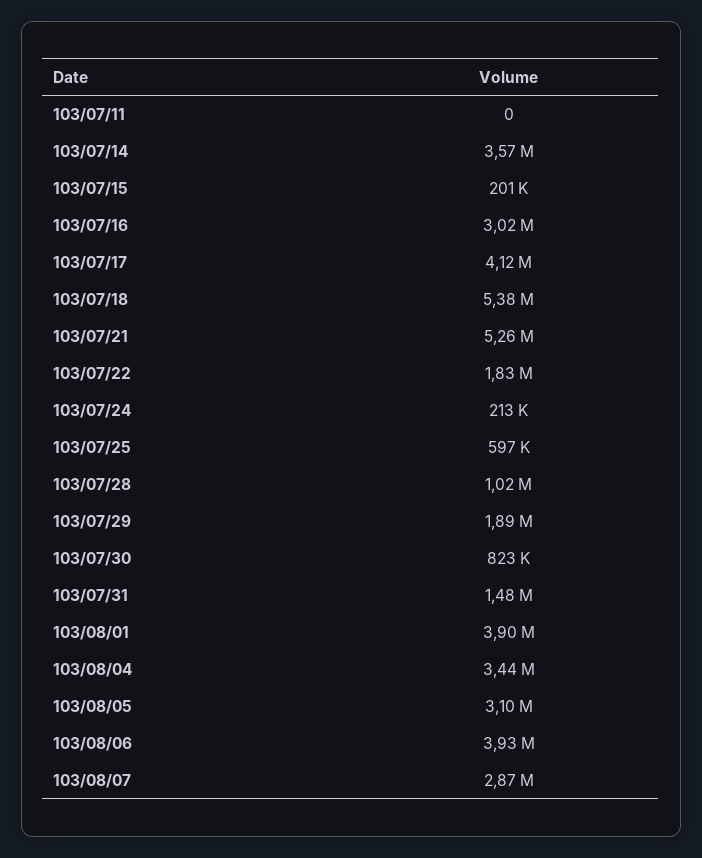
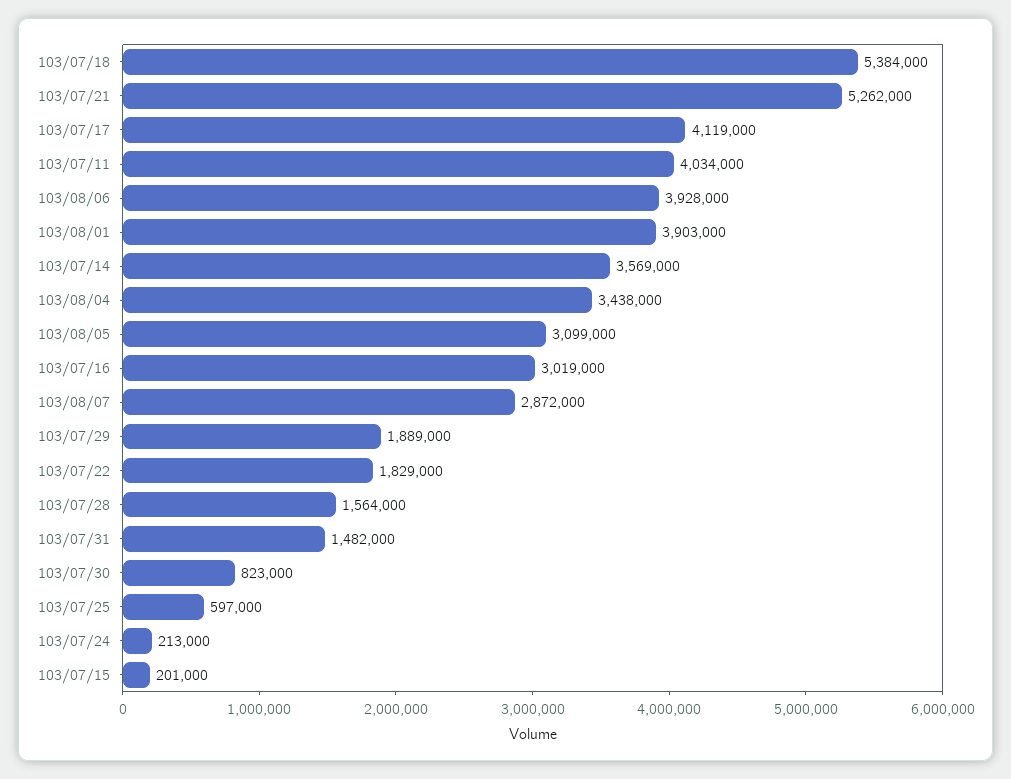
103/07/11: 0 -> 4034000
103/07/28: 1020000 -> 1564000

